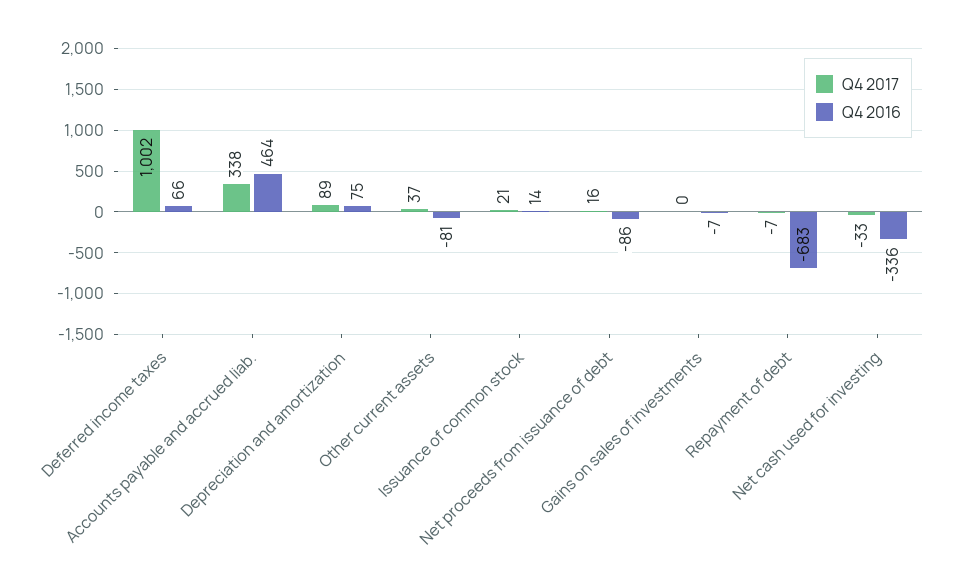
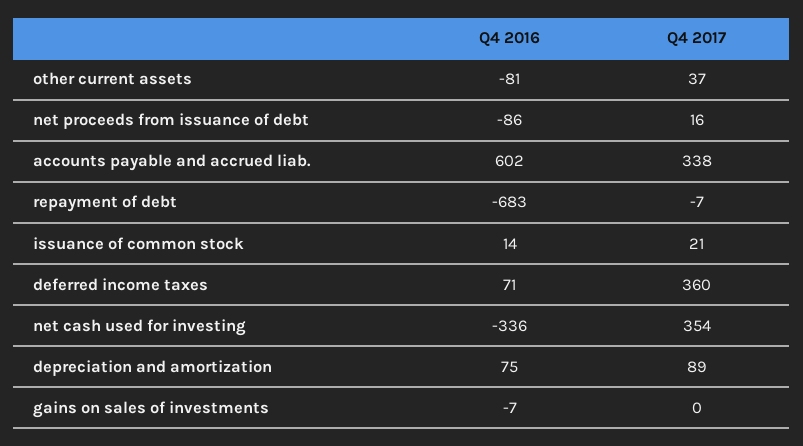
Q4 2017, Deferred income taxes: 1002 -> 360
Q4 2016, Deferred income taxes: 66 -> 71
Q4 2016, Accounts payable and accrued liab.: 464 -> 602
Q4 2017, Net cash used for investing: -33 -> 354

